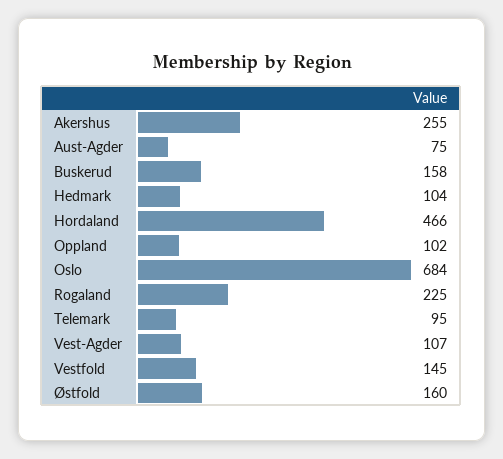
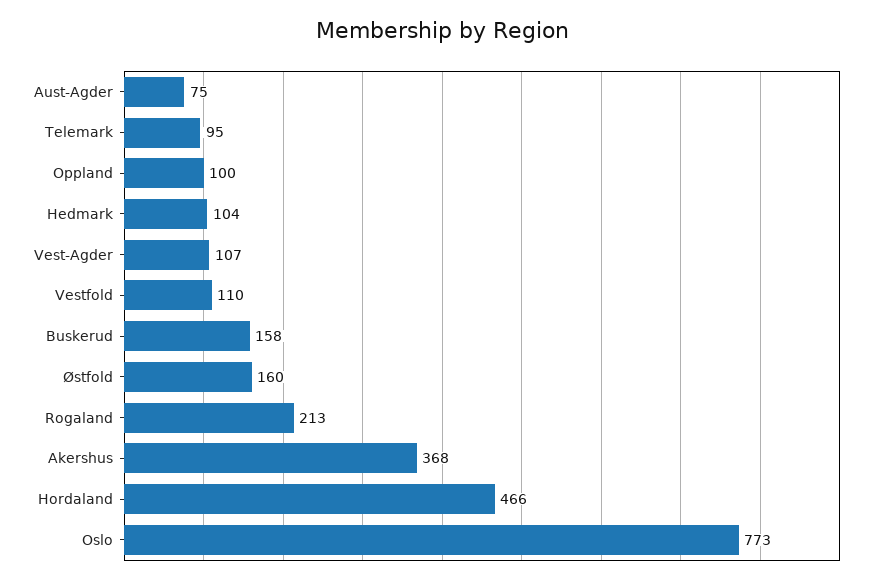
Akershus: 255 -> 368
Oppland: 102 -> 100
Oslo: 684 -> 773
Rogaland: 225 -> 213
Vestfold: 145 -> 110

